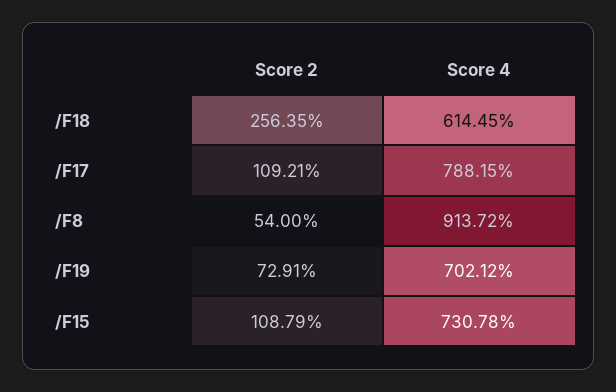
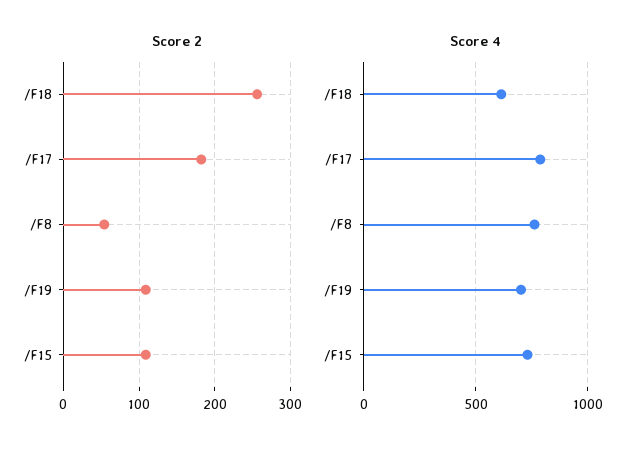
Score 2, /F17: 109.21 -> 180
Score 4, /F8: 913.72 -> 750
Score 2, /F19: 72.91 -> 110

